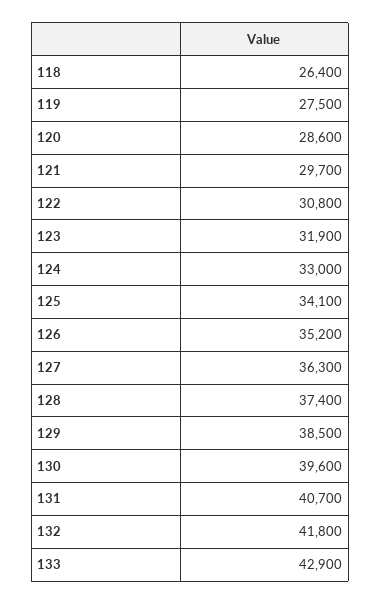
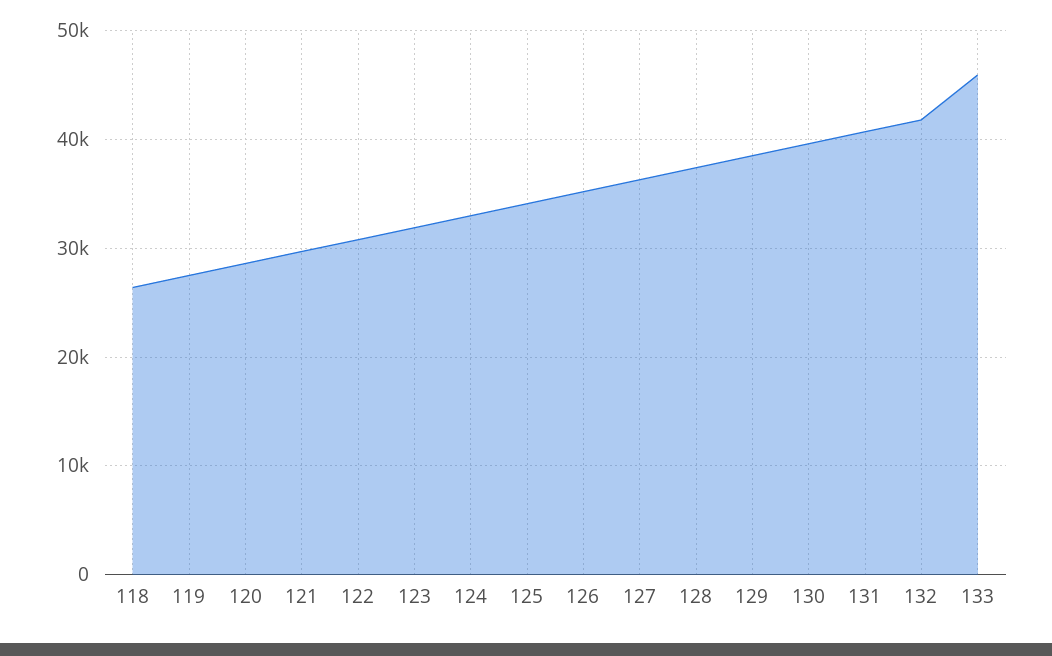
133: 42900 -> 46000

